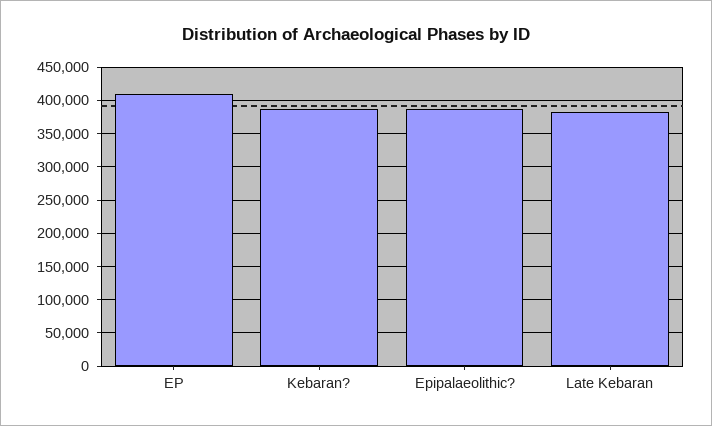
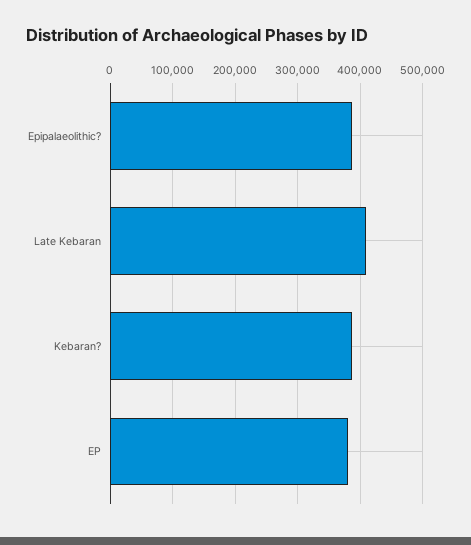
EP: 410000 -> 380000
Late Kebaran: 380000 -> 410000

